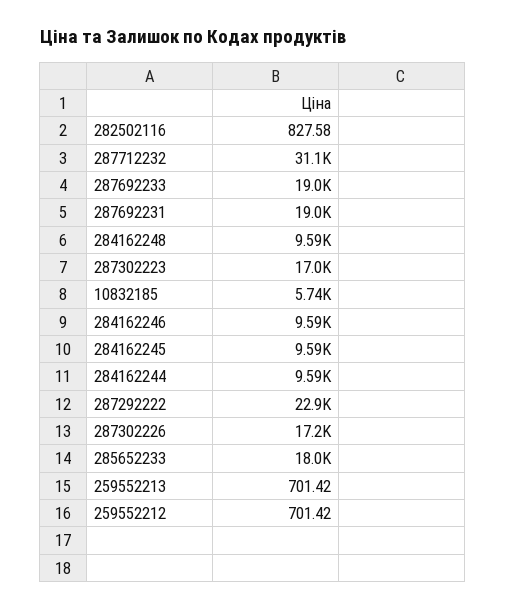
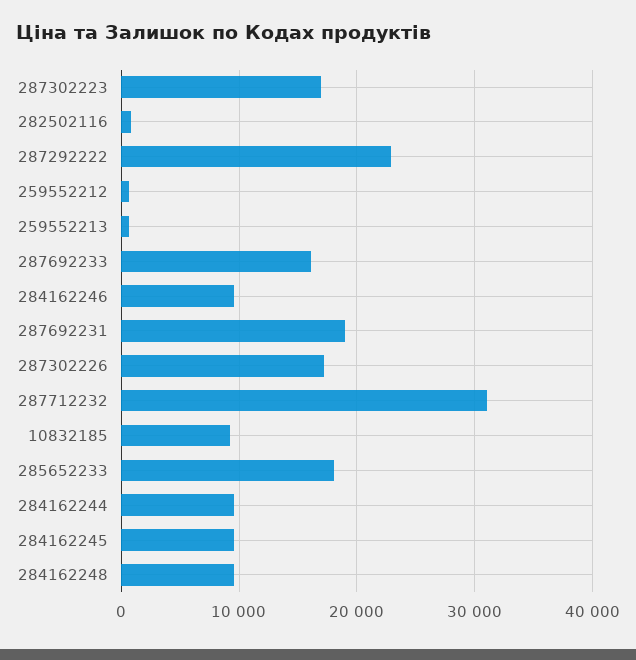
287692233: 19000 -> 16000
10832185: 5740 -> 9000

